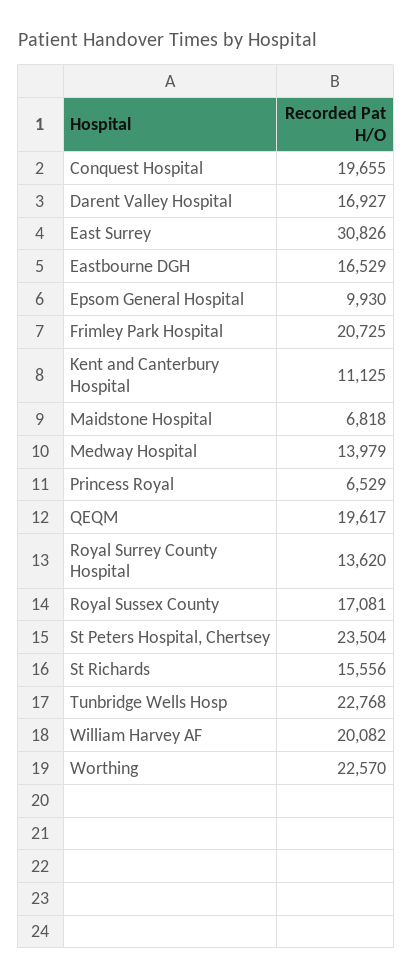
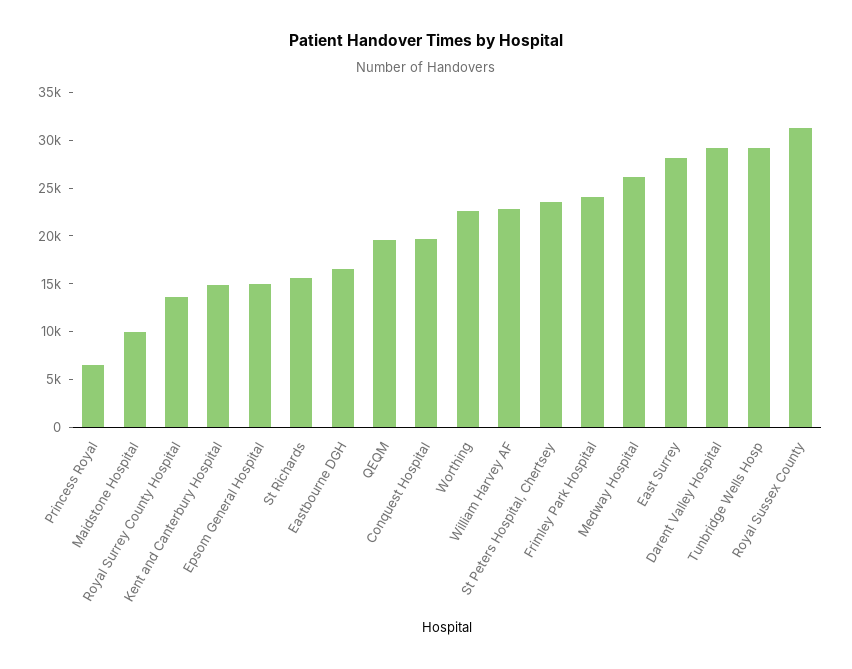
Darent Valley Hospital: 16927 -> 29000
East Surrey: 30826 -> 28000
Epsom General Hospital: 9930 -> 15000
Frimley Park Hospital: 20725 -> 24000
Kent and Canterbury Hospital: 11125 -> 15000
Maidstone Hospital: 6818 -> 10000
Medway Hospital: 13979 -> 26000
Royal Sussex County: 17081 -> 31000
Tunbridge Wells Hosp: 22768 -> 29000
William Harvey AF: 20082 -> 23000

